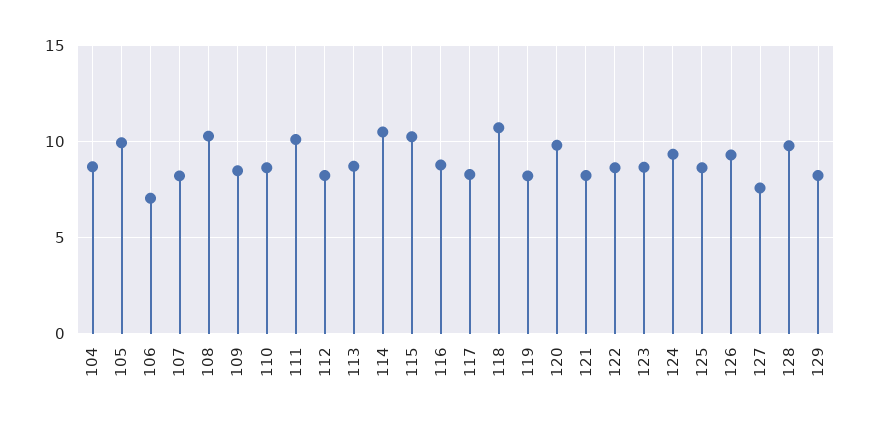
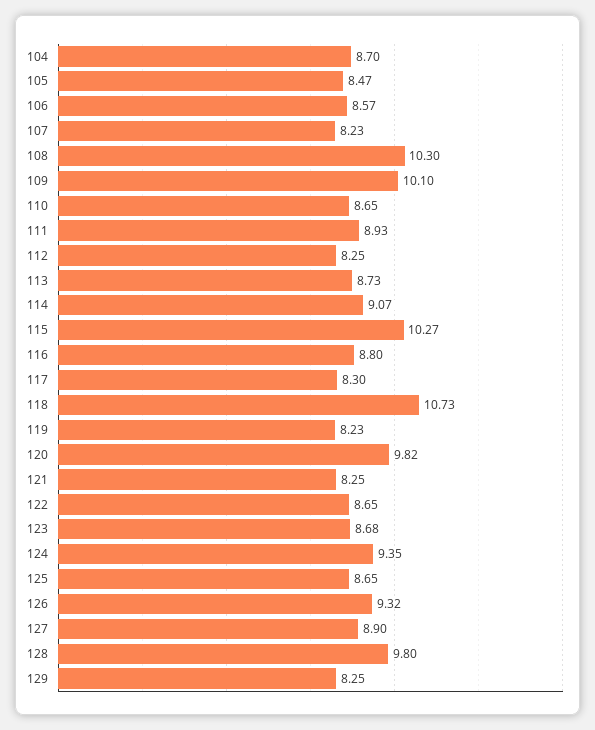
105: 10 -> 8.47
106: 7 -> 8.57
109: 8.5 -> 10.1
111: 10 -> 8.93
114: 10.5 -> 9.07
127: 7.5 -> 8.9

